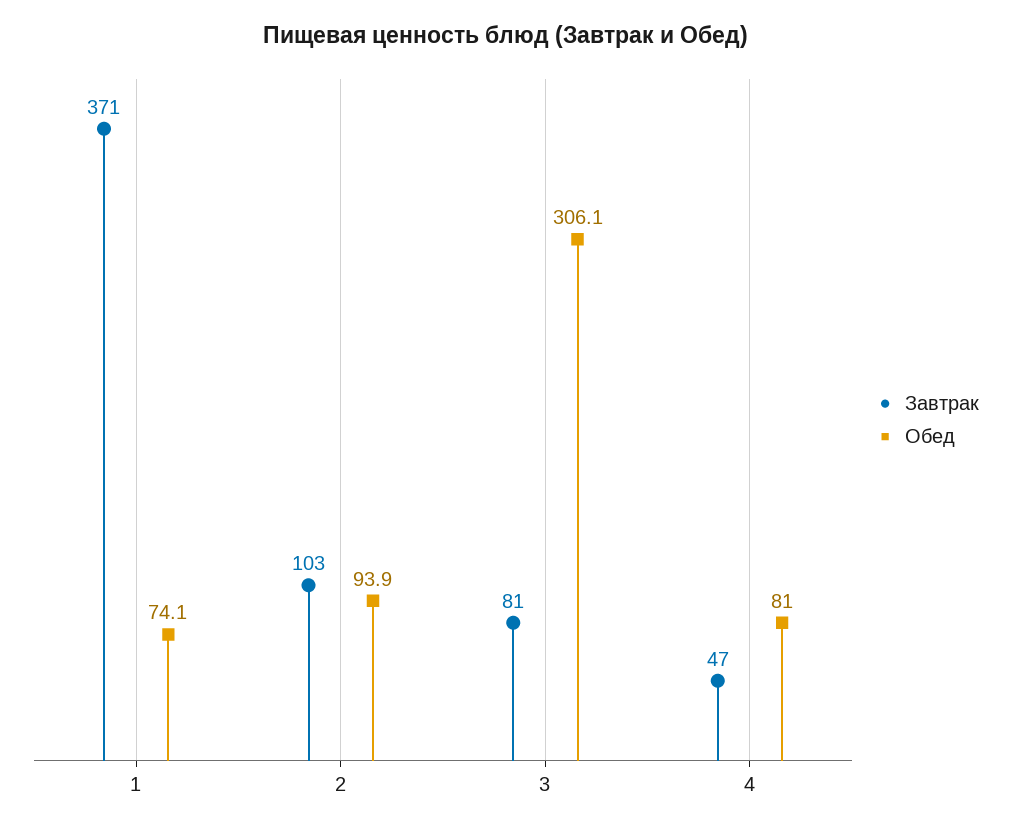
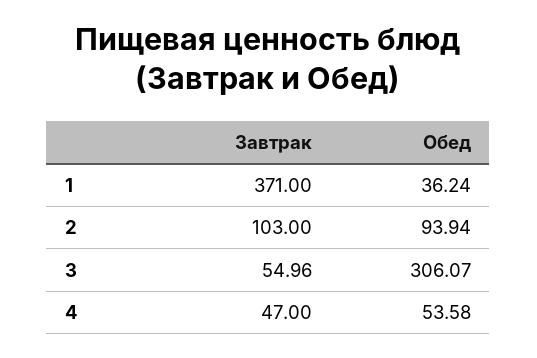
Обед, 1: 74.1 -> 36.24
Завтрак, 3: 81 -> 54.96
Обед, 4: 81 -> 53.58

